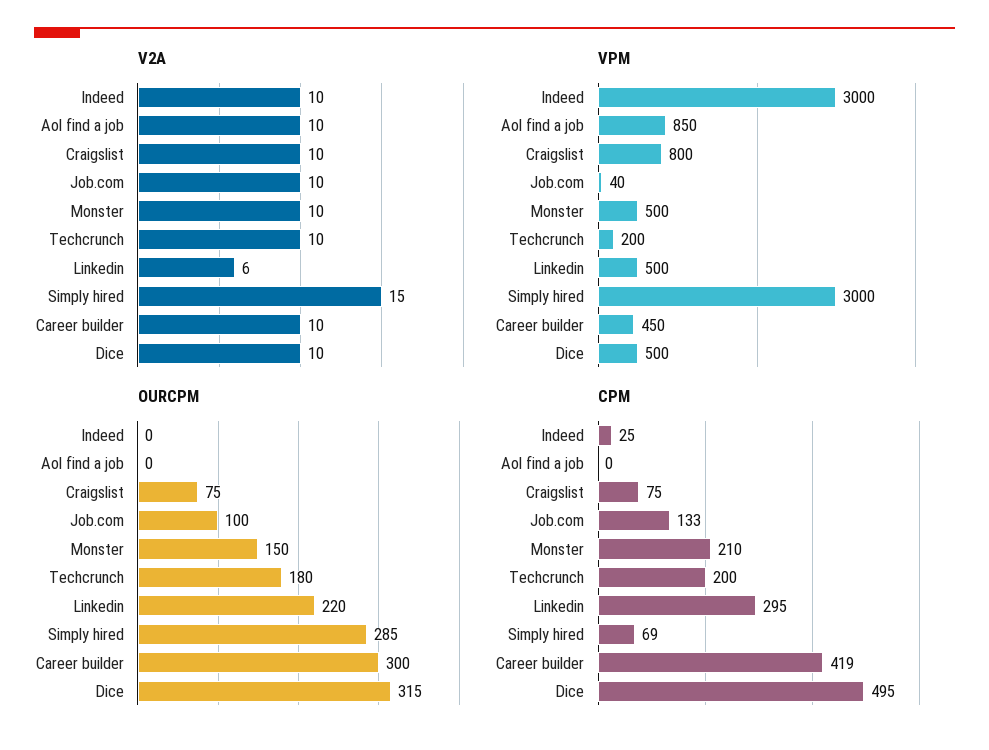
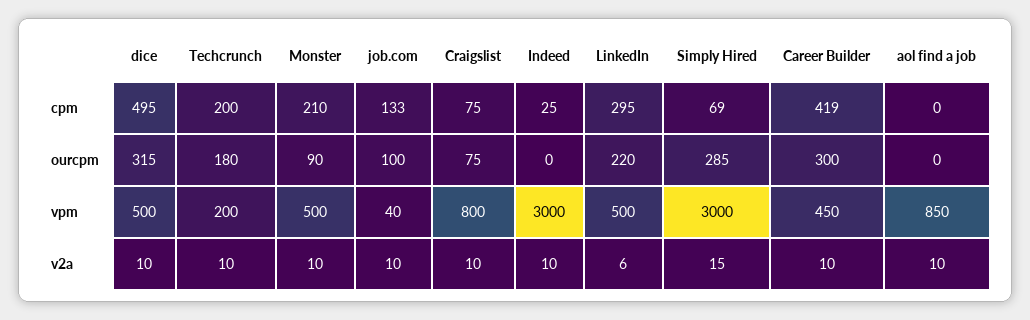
OURCPM, Monster: 150 -> 90

